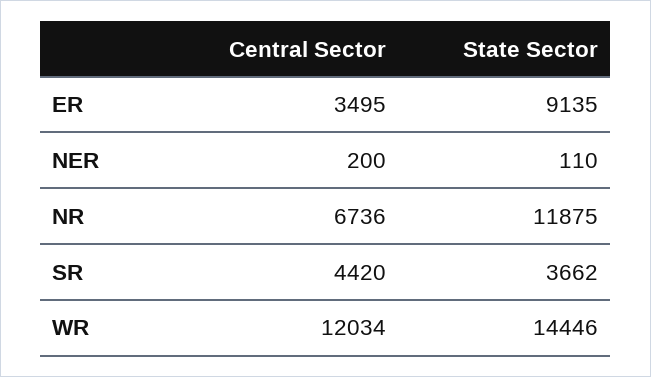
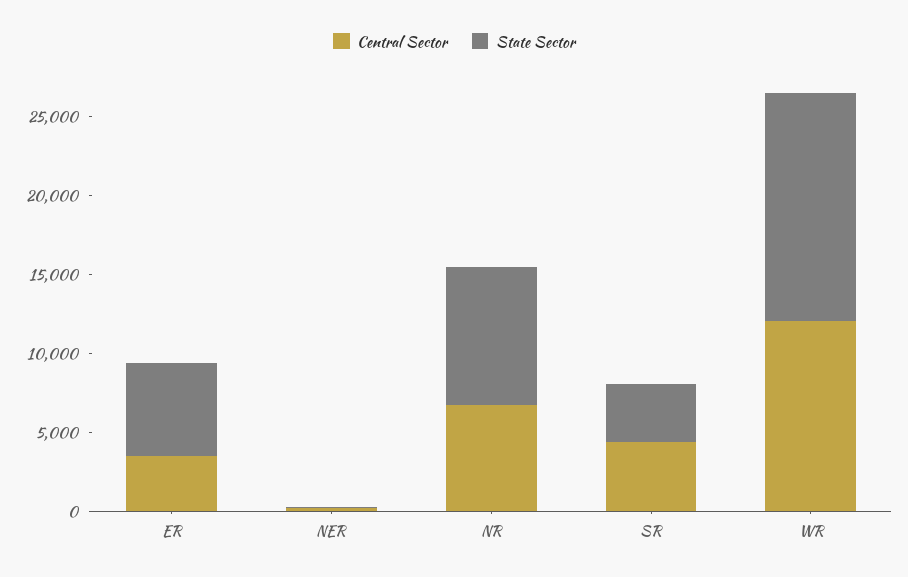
State Sector, ER: 9135 -> 6000
State Sector, NR: 11875 -> 9000

